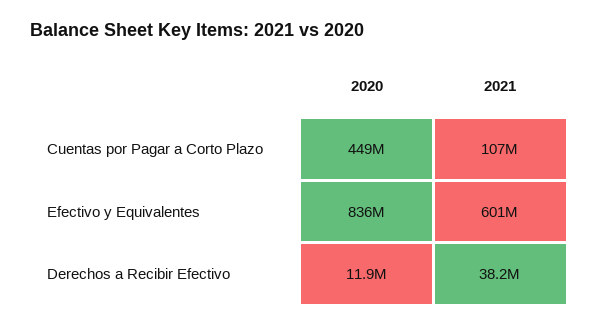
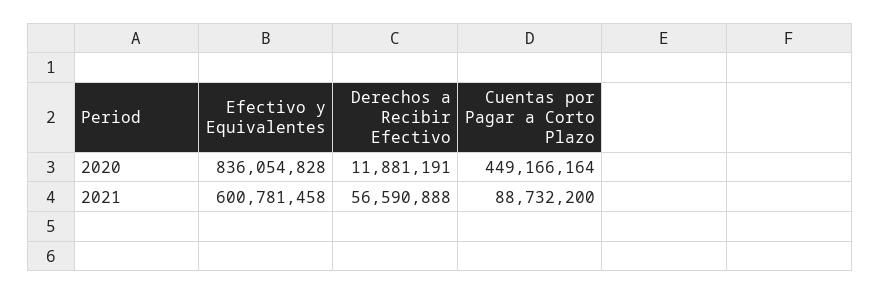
2021, Cuentas por Pagar a Corto Plazo: 107000000 -> 88732200
2021, Derechos a Recibir Efectivo: 38200000 -> 56590888

